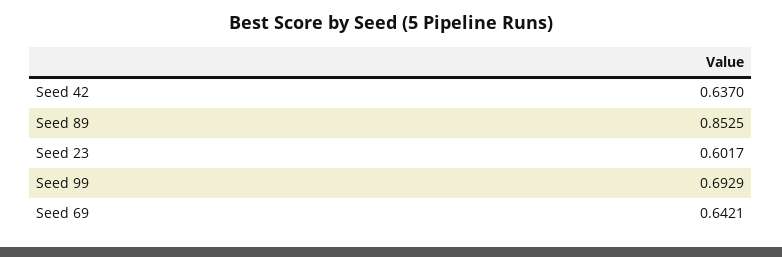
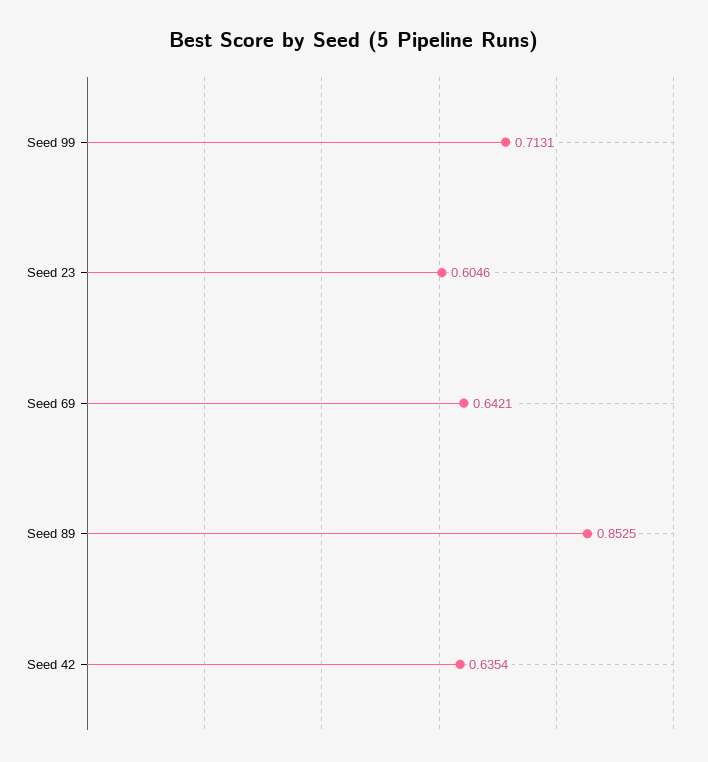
Seed 42: 0.637 -> 0.6354
Seed 23: 0.6017 -> 0.6046
Seed 99: 0.6929 -> 0.7131

